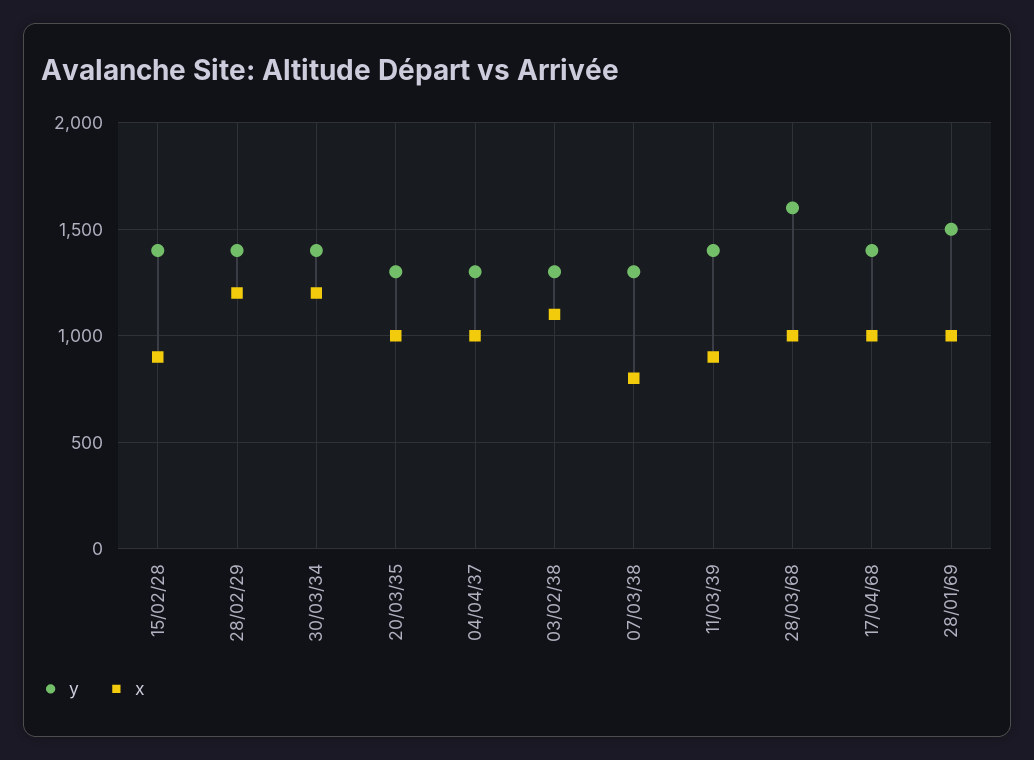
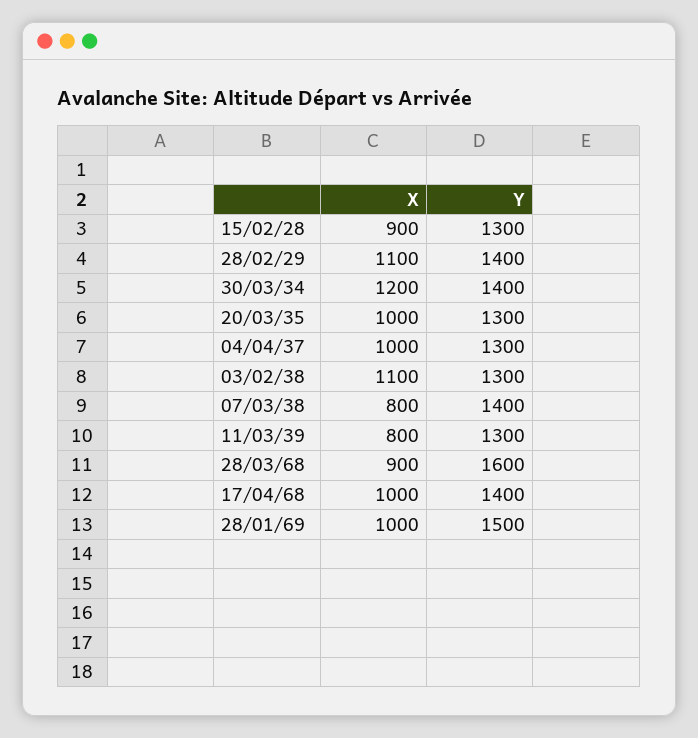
y, 15/02/28: 1400 -> 1300
x, 28/02/29: 1200 -> 1100
y, 07/03/38: 1300 -> 1400
y, 11/03/39: 1400 -> 1300
x, 11/03/39: 900 -> 800
x, 28/03/68: 1000 -> 900

